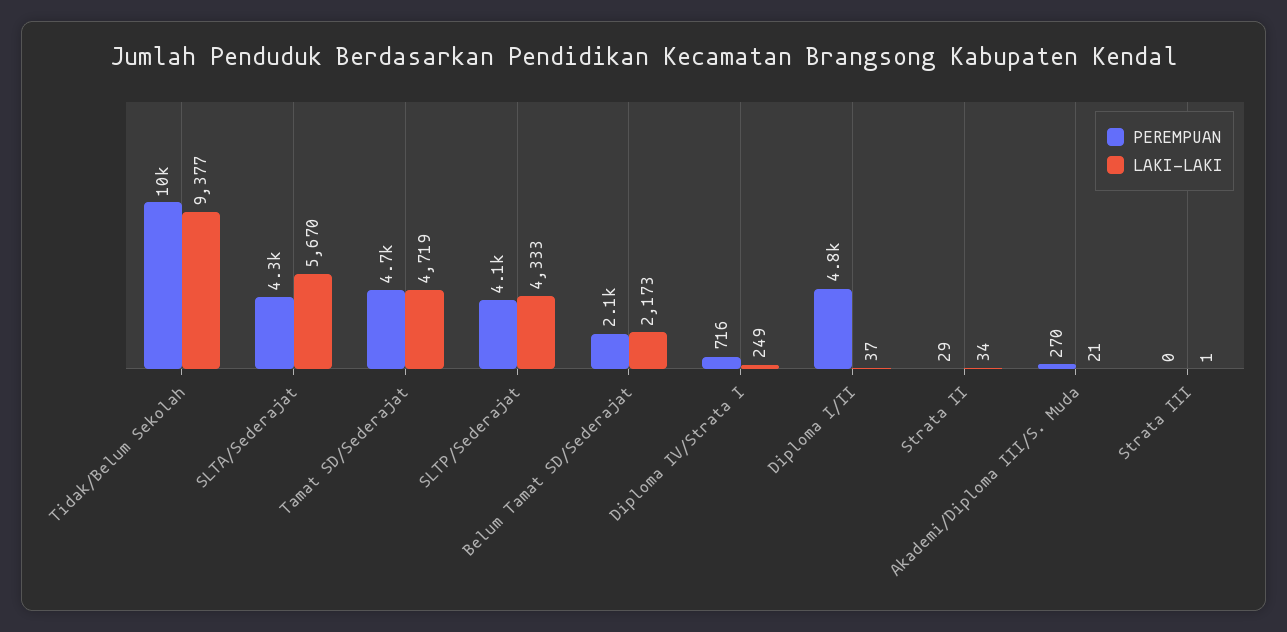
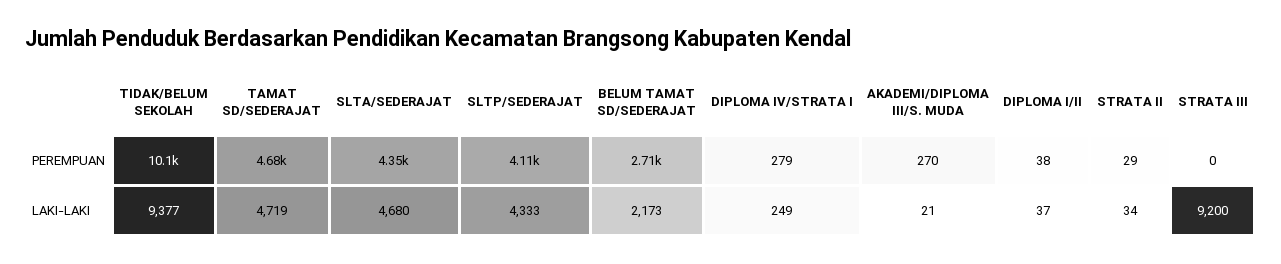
LAKI-LAKI, SLTA/Sederajat: 5670 -> 4680
PEREMPUAN, Belum Tamat SD/Sederajat: 2100 -> 2710
PEREMPUAN, Diploma IV/Strata I: 716 -> 279
PEREMPUAN, Diploma I/II: 4800 -> 38
LAKI-LAKI, Strata III: 1 -> 9200

